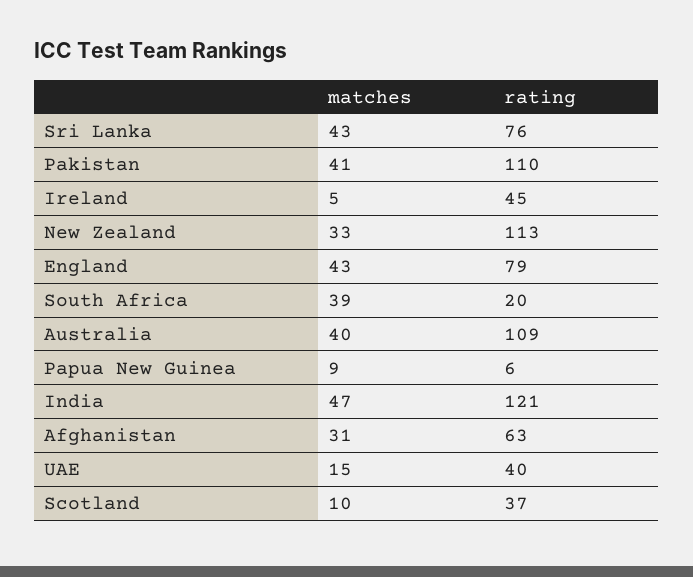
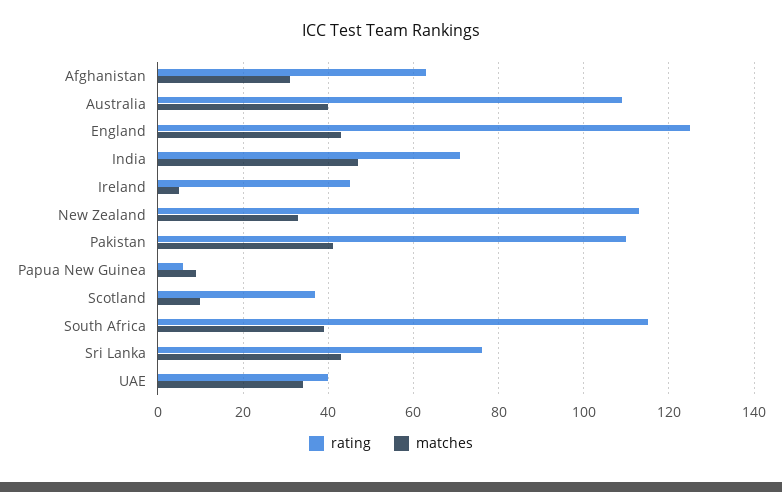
rating, England: 79 -> 125
rating, South Africa: 20 -> 115
rating, India: 121 -> 70
matches, UAE: 15 -> 35

